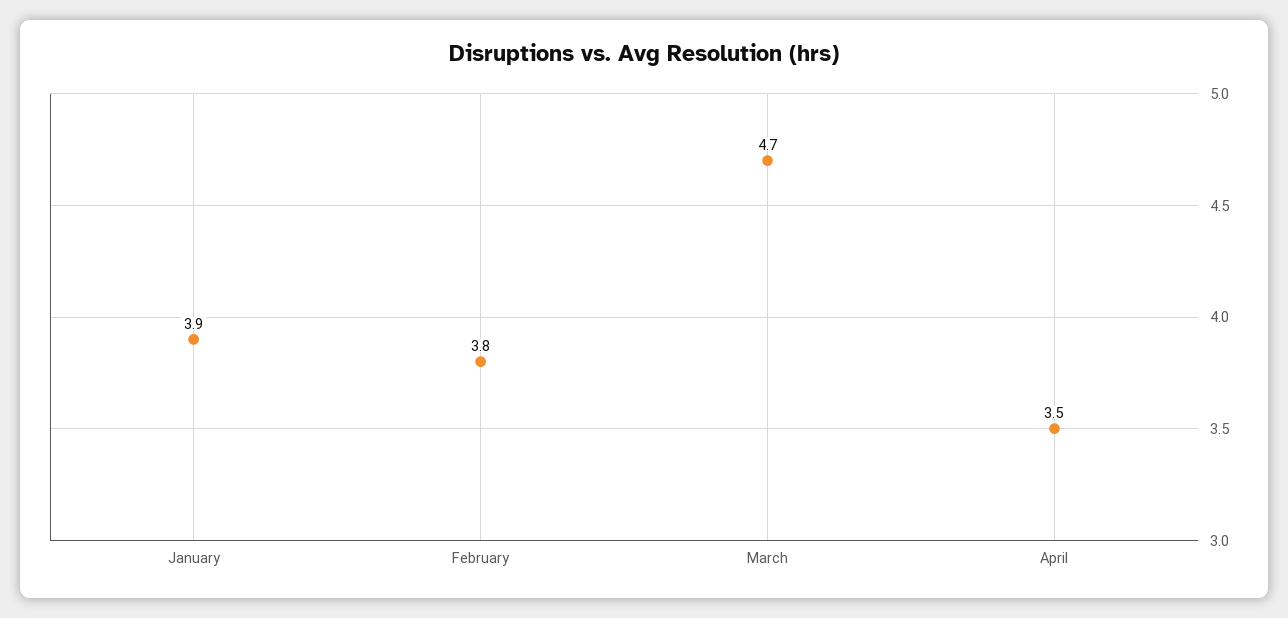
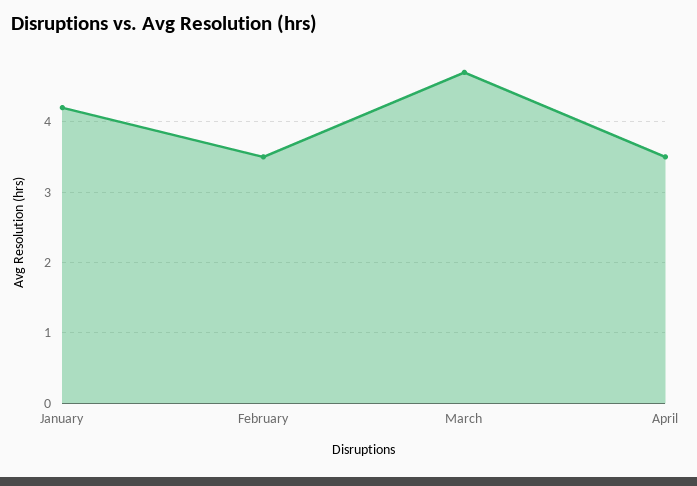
January: 3.9 -> 4.2
February: 3.8 -> 3.5

